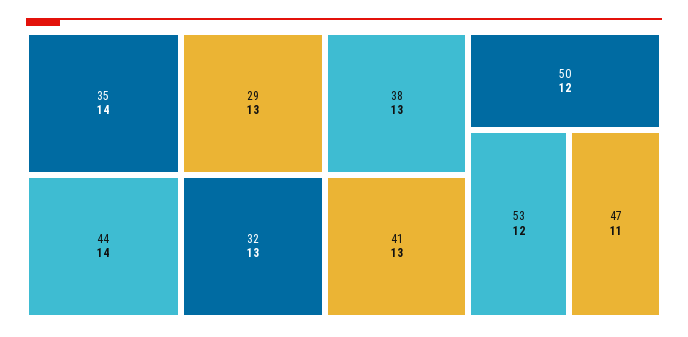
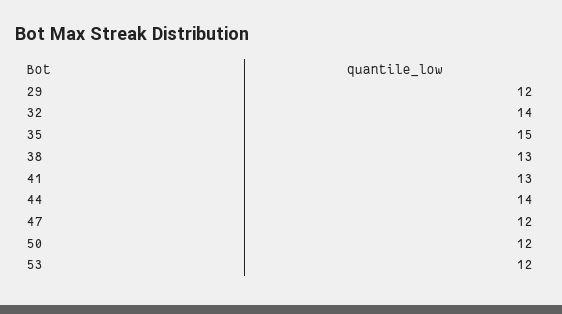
35: 14 -> 15
29: 13 -> 12
32: 13 -> 14
47: 11 -> 12

